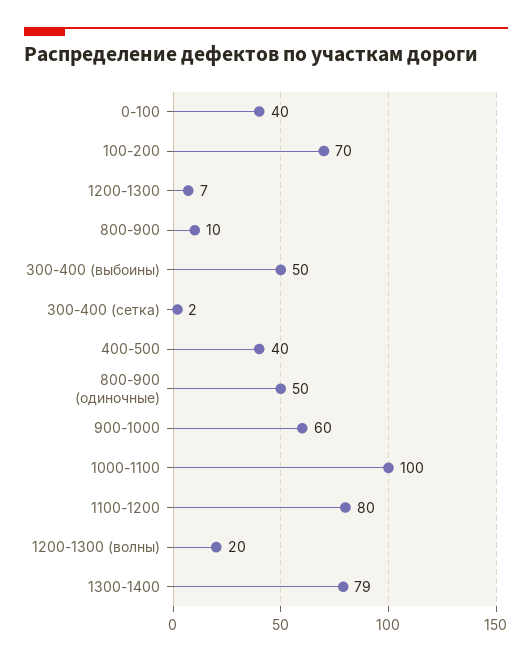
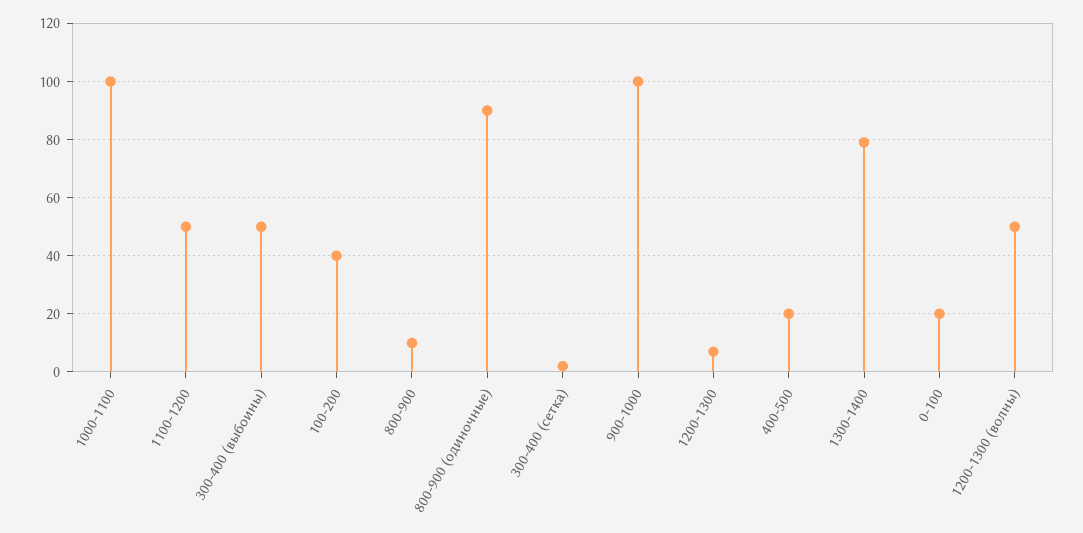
0-100: 40 -> 20
100-200: 70 -> 40
400-500: 40 -> 20
800-900 (одиночные): 50 -> 90
900-1000: 60 -> 100
1100-1200: 80 -> 50
1200-1300 (волны): 20 -> 50

